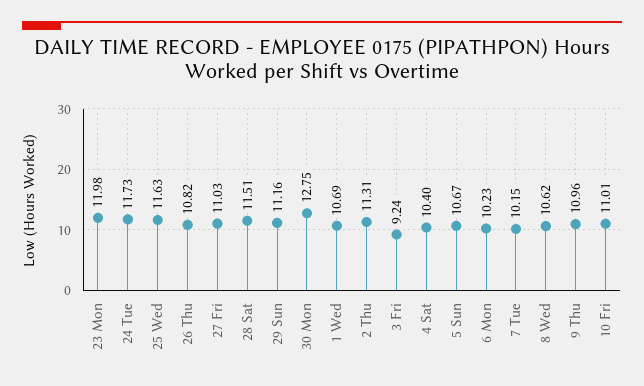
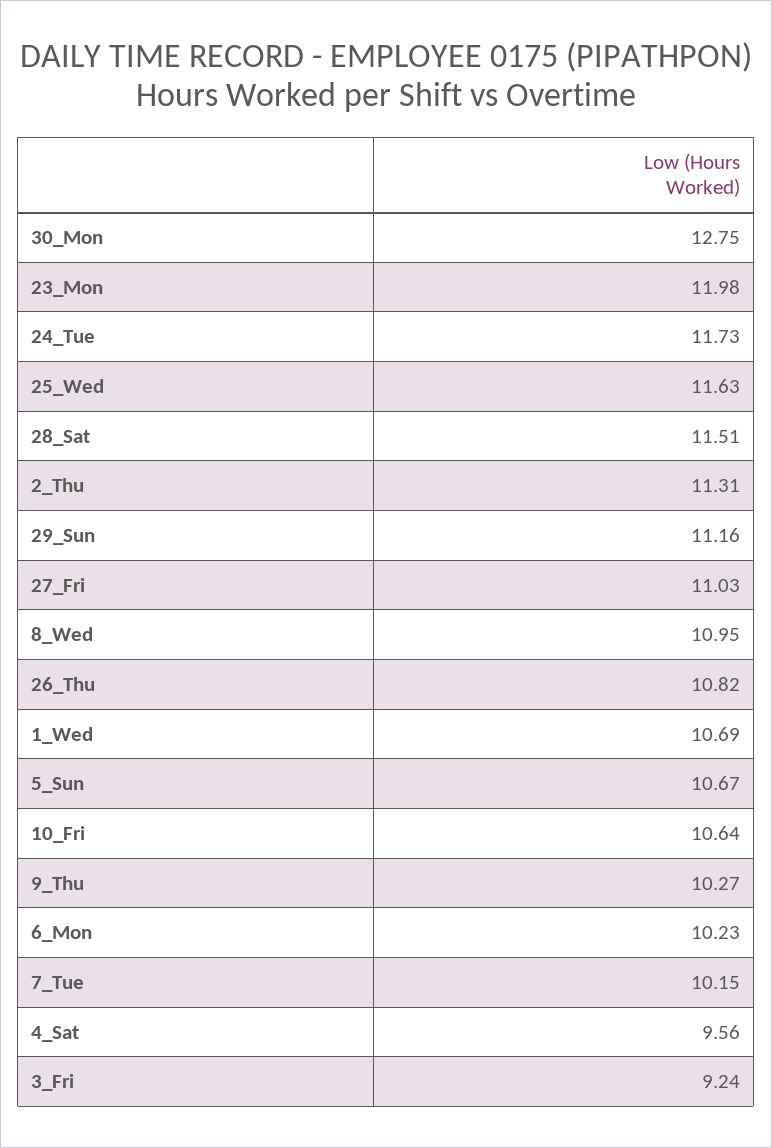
4 Sat: 10.4 -> 9.56
8 Wed: 10.62 -> 10.95
9 Thu: 10.96 -> 10.27
10 Fri: 11.01 -> 10.64

